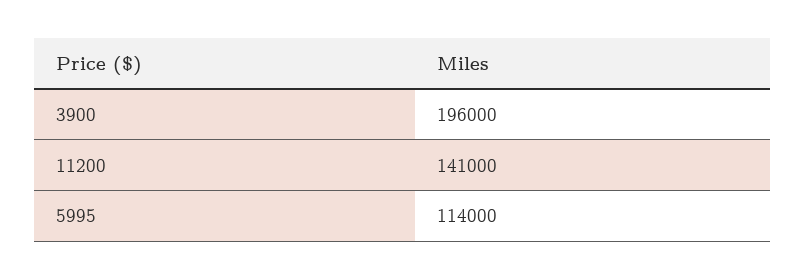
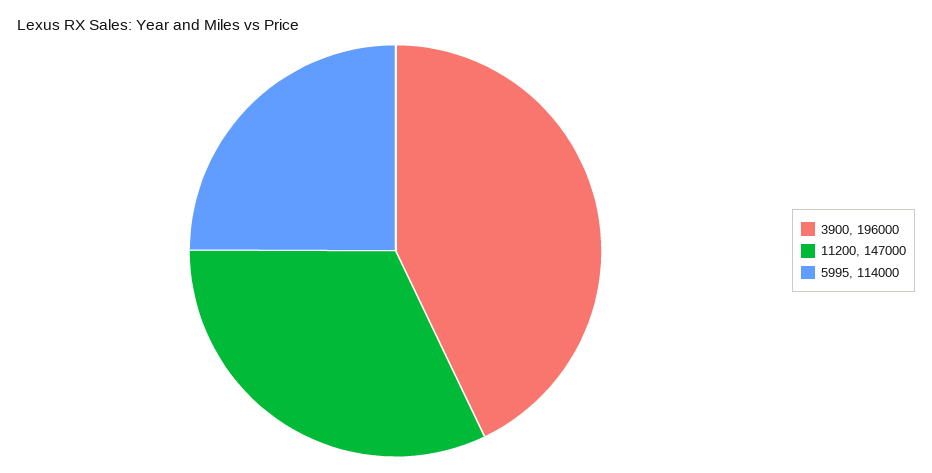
11200: 141000 -> 147000

